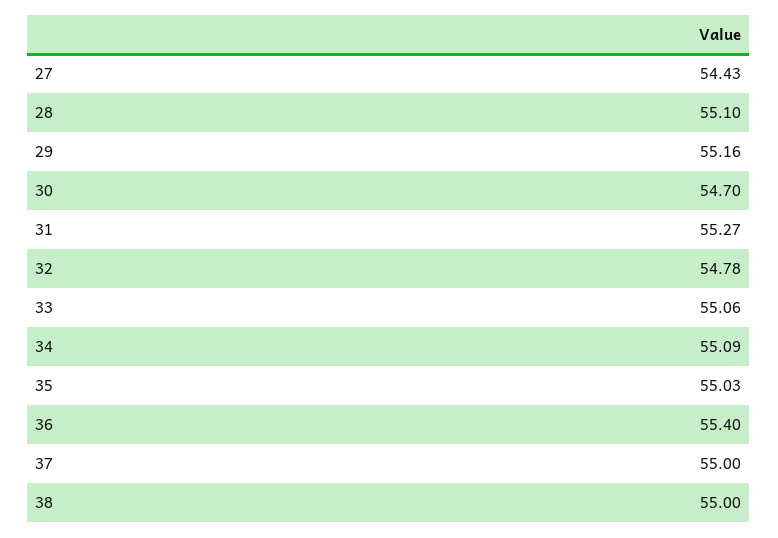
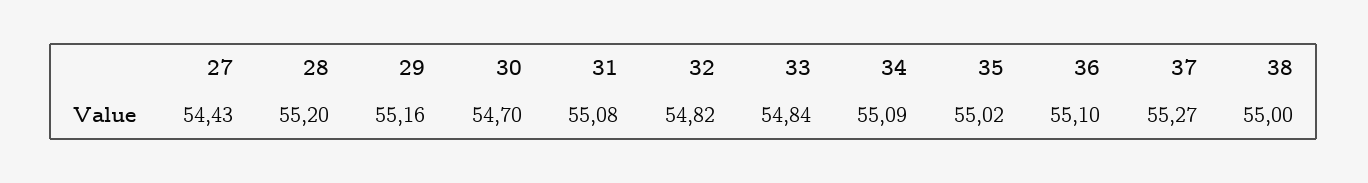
28: 55.1 -> 55.2
31: 55.27 -> 55.08
32: 54.78 -> 54.82
33: 55.06 -> 54.84
35: 55.03 -> 55.02
36: 55.4 -> 55.1
37: 55 -> 55.27

